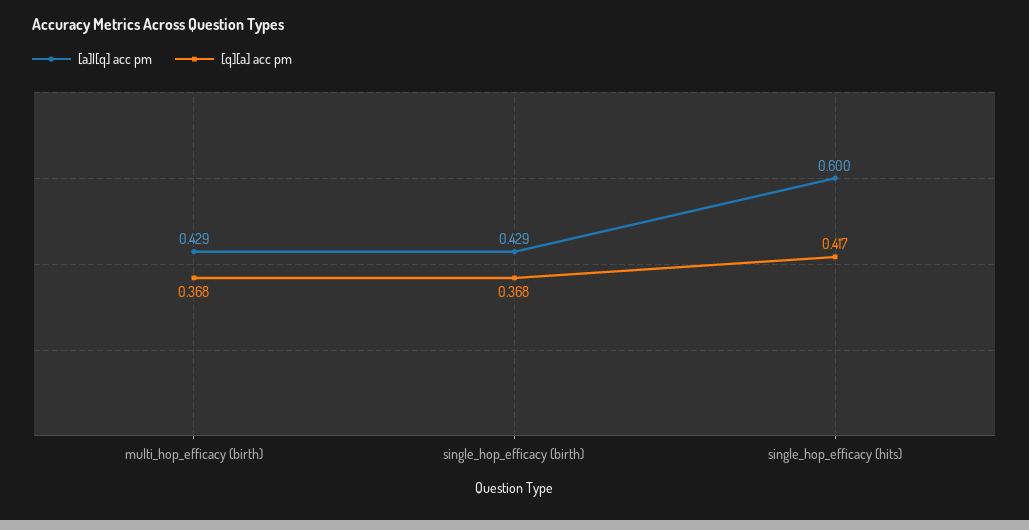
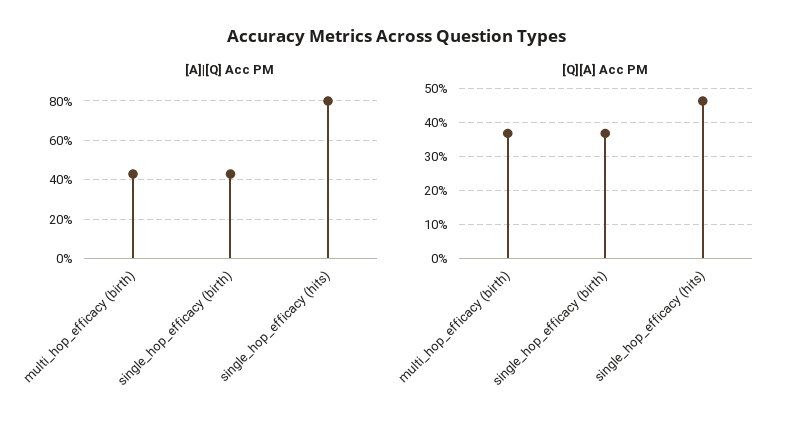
[a]|[q] acc pm, single_hop_efficacy (hits): 0.6 -> 0.8
[q][a] acc pm, single_hop_efficacy (hits): 0.417 -> 0.46

